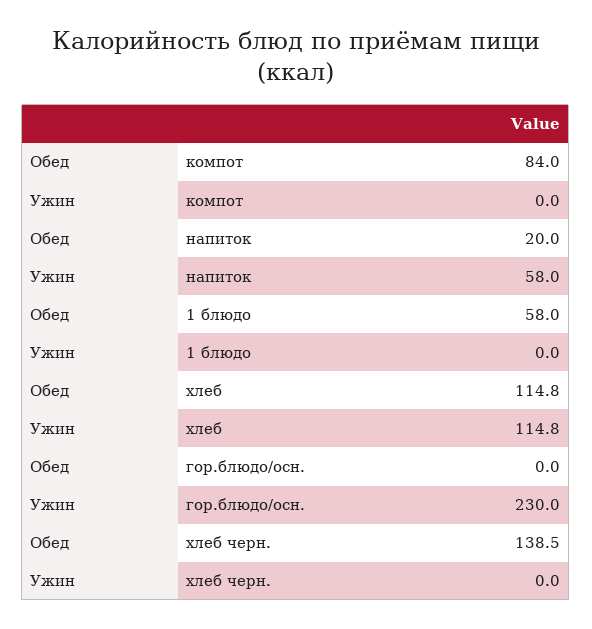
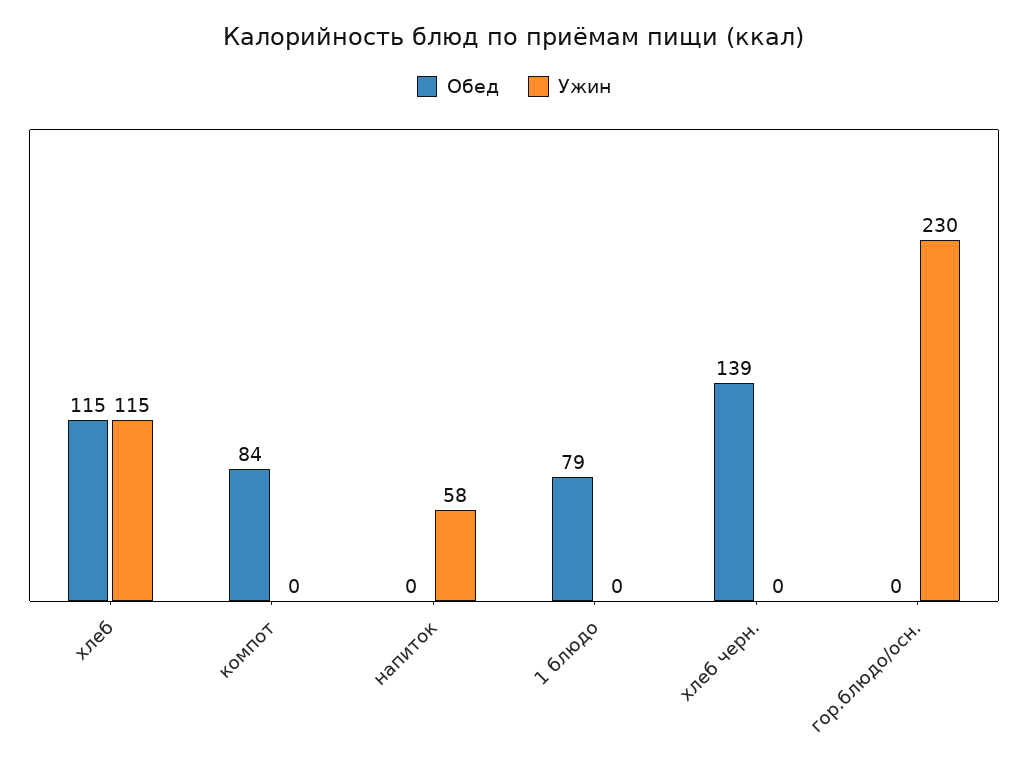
Обед, напиток: 20 -> 0
Обед, 1 блюдо: 58 -> 79

